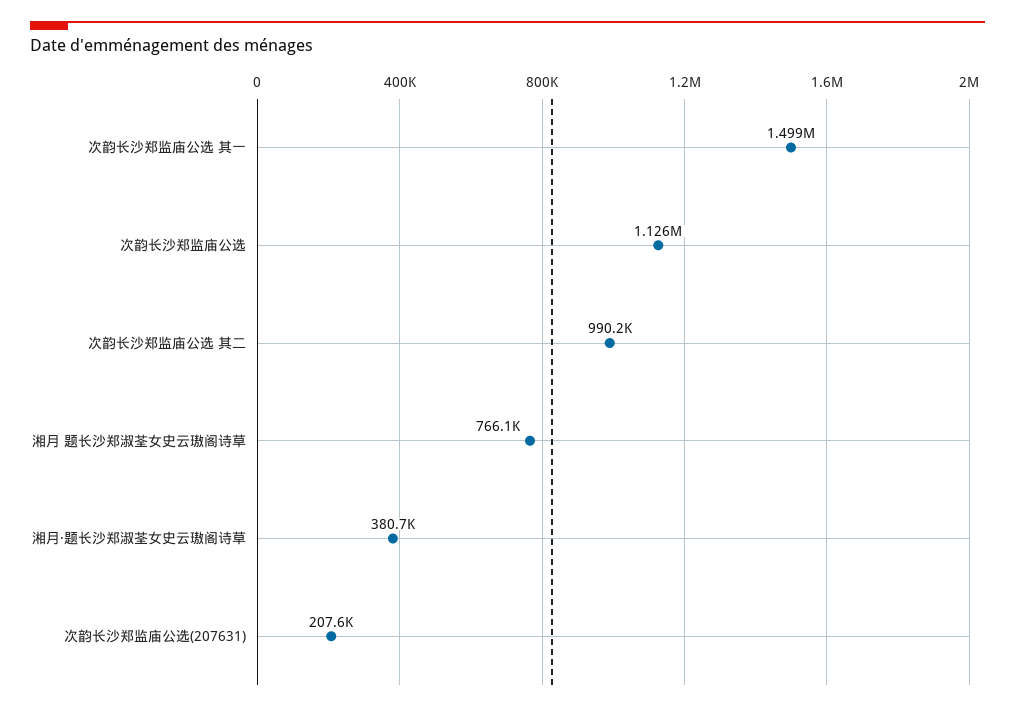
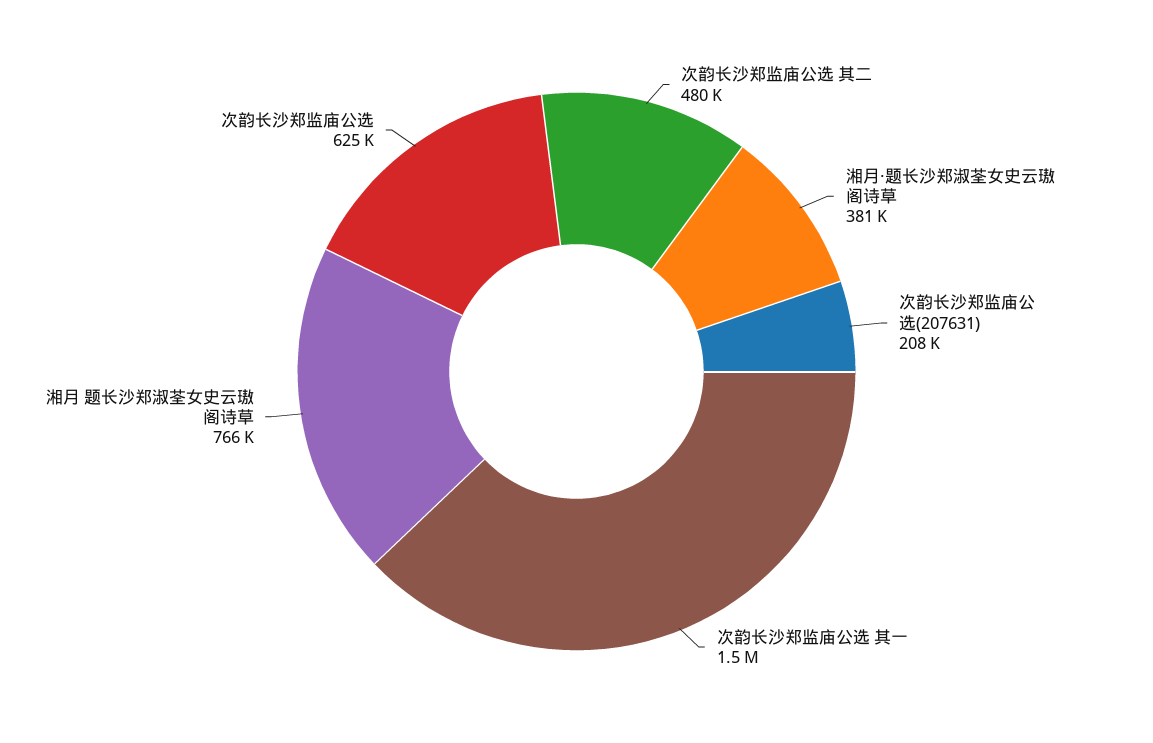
次韵长沙郑监庙公选: 1126000 -> 625000
次韵长沙郑监庙公选 其二: 990200 -> 480000

